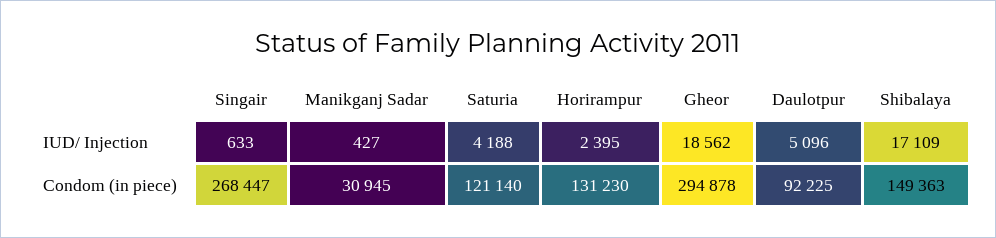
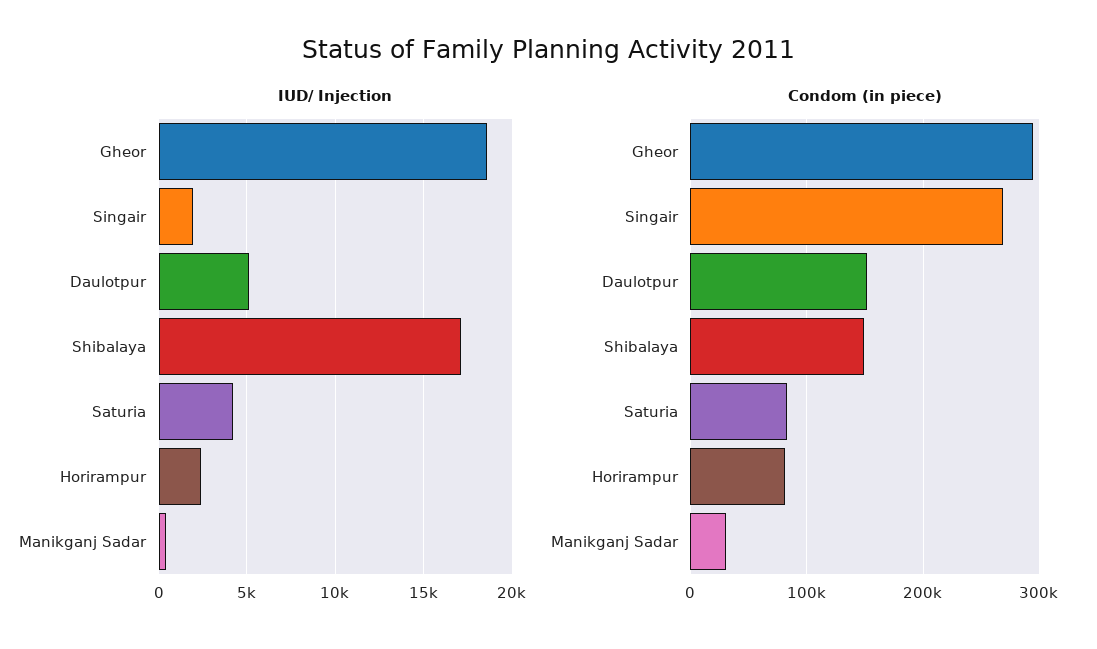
IUD/ Injection, Singair: 633 -> 2000
Condom (in piece), Saturia: 121140 -> 80000
Condom (in piece), Horirampur: 131230 -> 80000
Condom (in piece), Daulotpur: 92225 -> 150000

